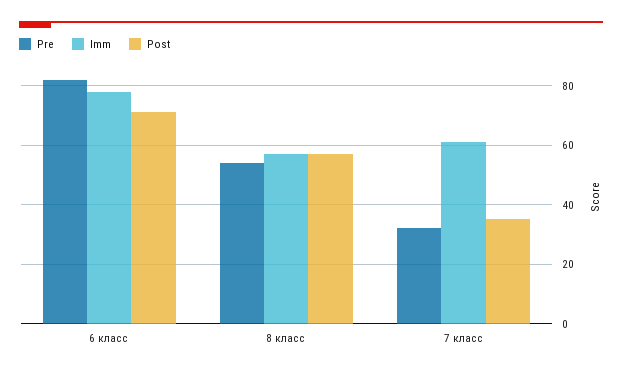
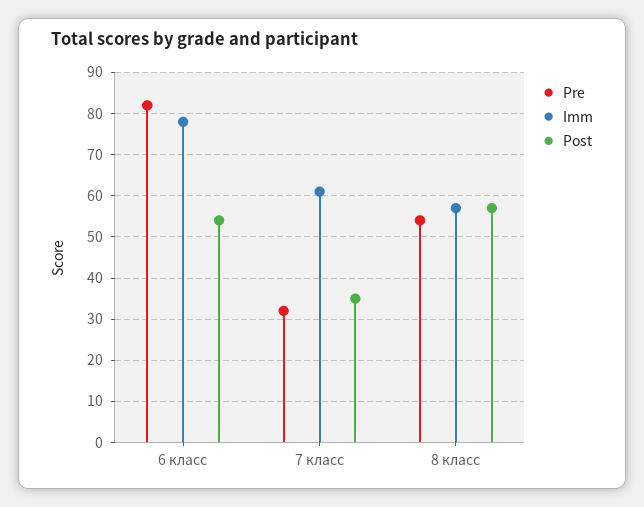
Post, 6 класс: 70 -> 55

